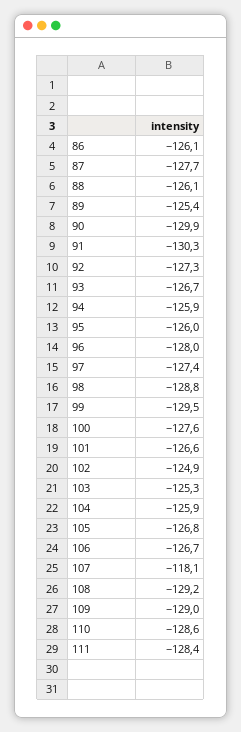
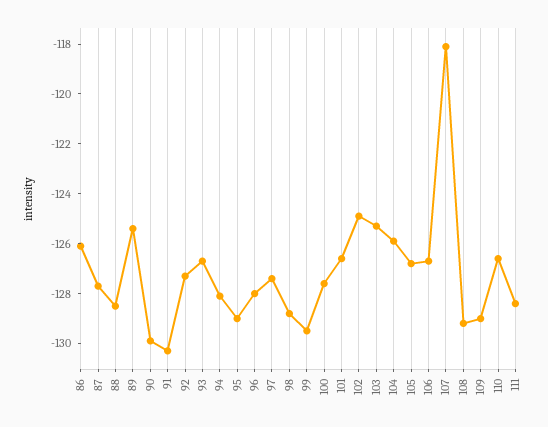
88: -126.1 -> -128.5
94: -125.9 -> -128
95: -126 -> -129
110: -128.6 -> -126.5

